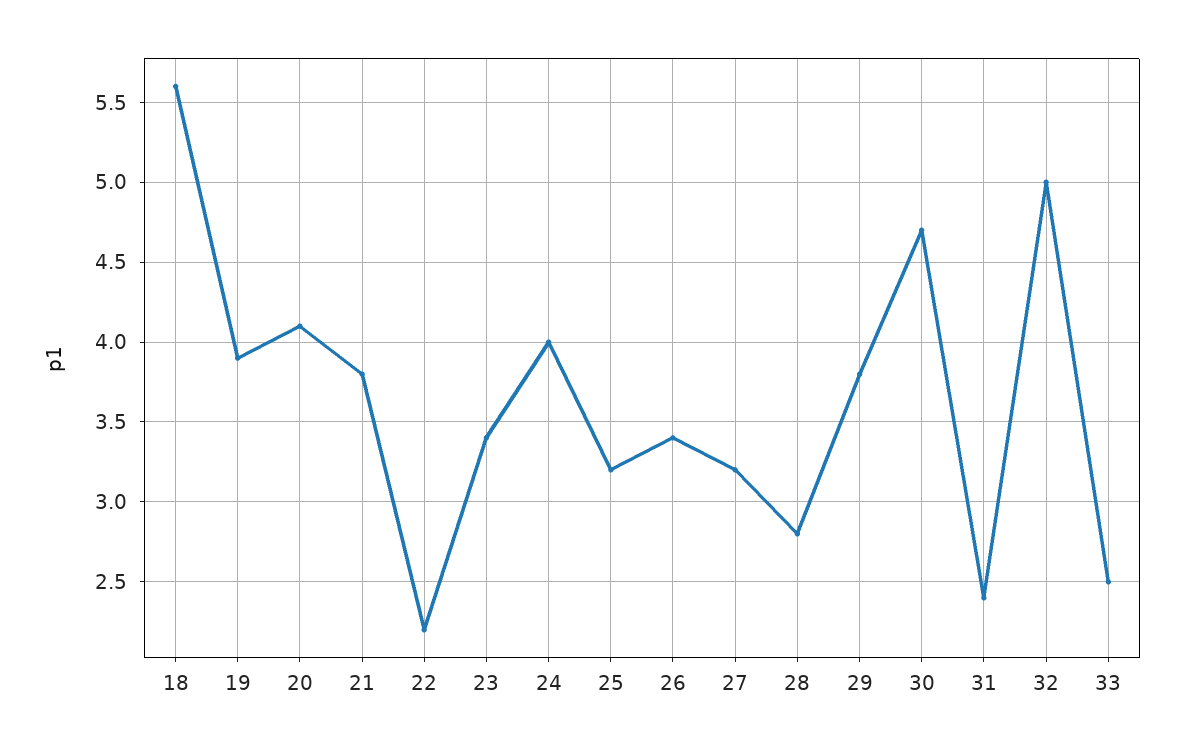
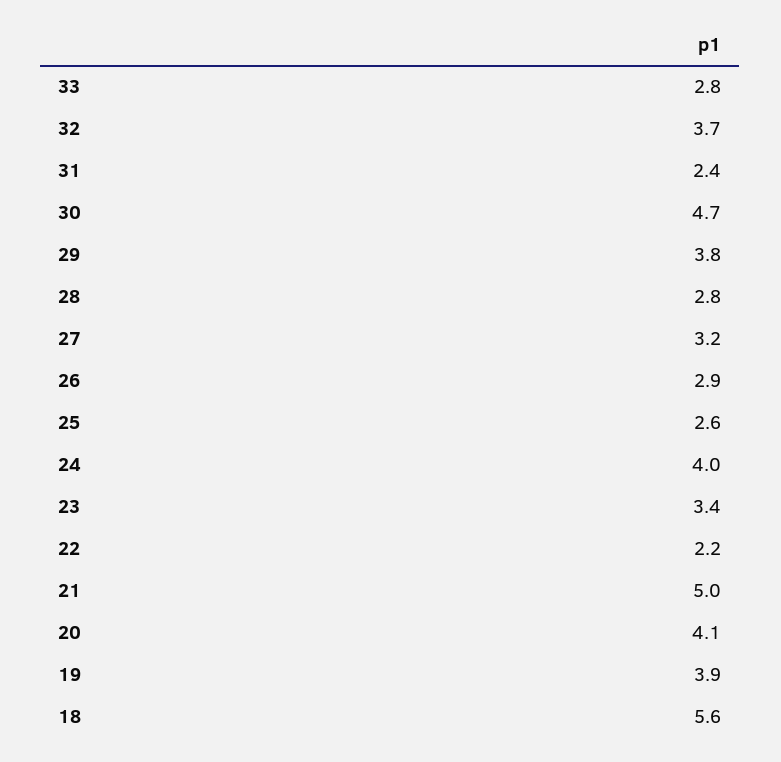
21: 3.8 -> 5
25: 3.2 -> 2.6
26: 3.4 -> 2.9
32: 5 -> 3.7
33: 2.5 -> 2.8

